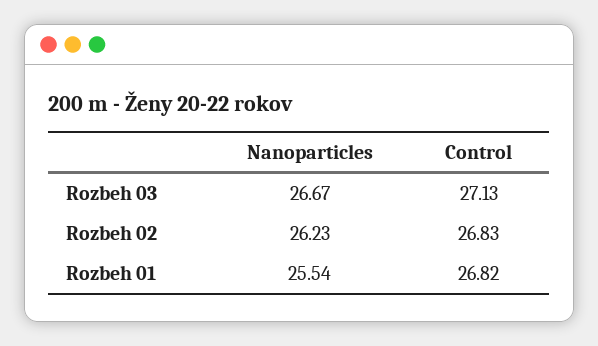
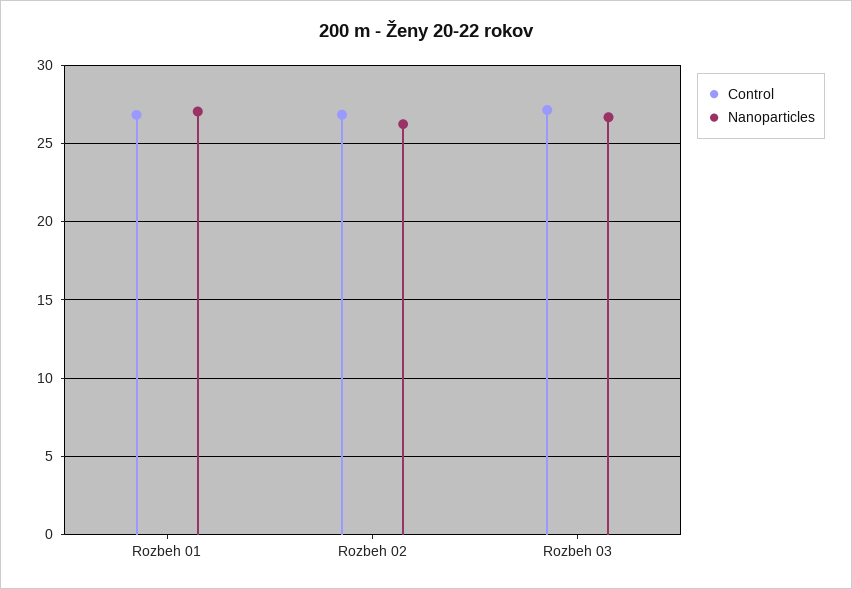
Nanoparticles, Rozbeh 01: 25.54 -> 27

